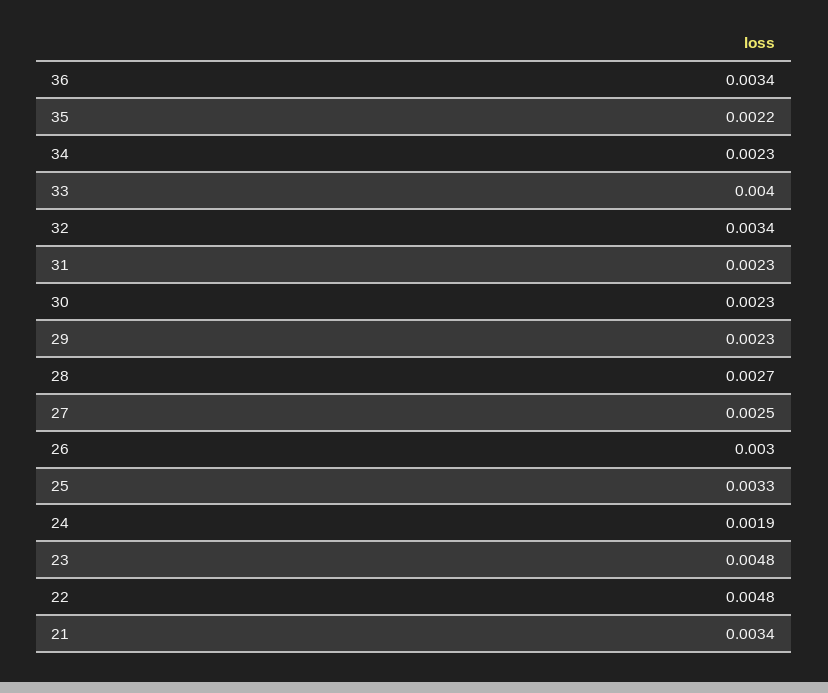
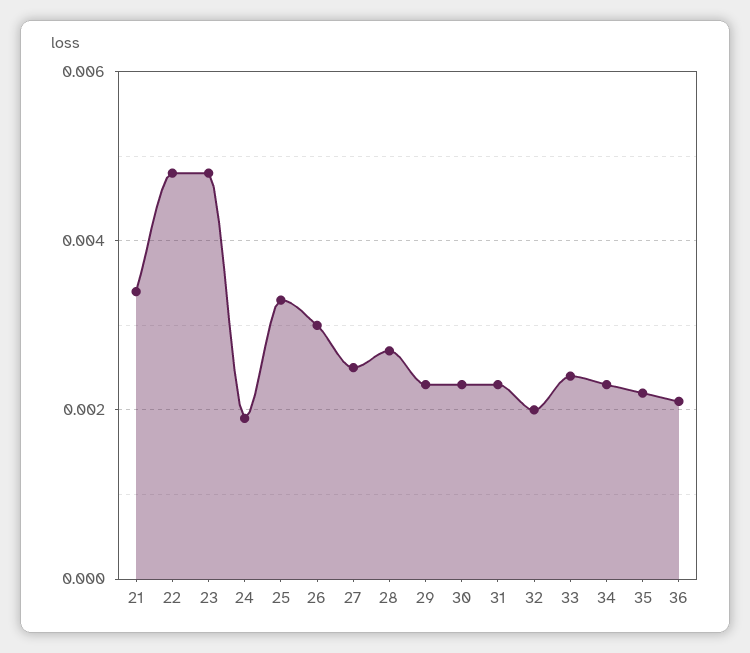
36: 0.0034 -> 0.002
33: 0.004 -> 0.0025
32: 0.0034 -> 0.002

